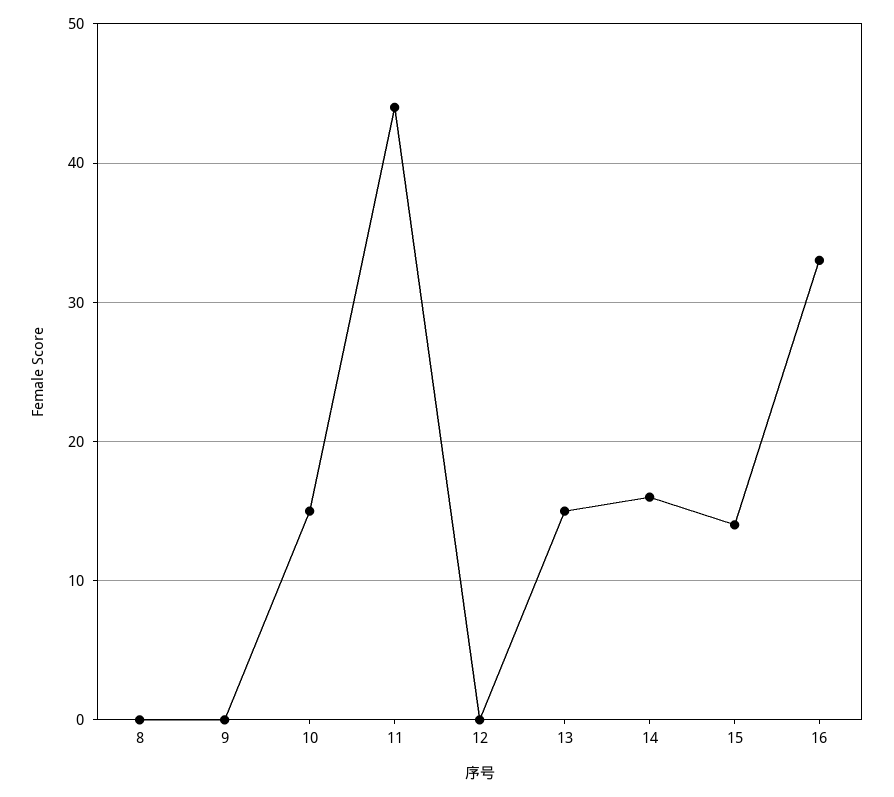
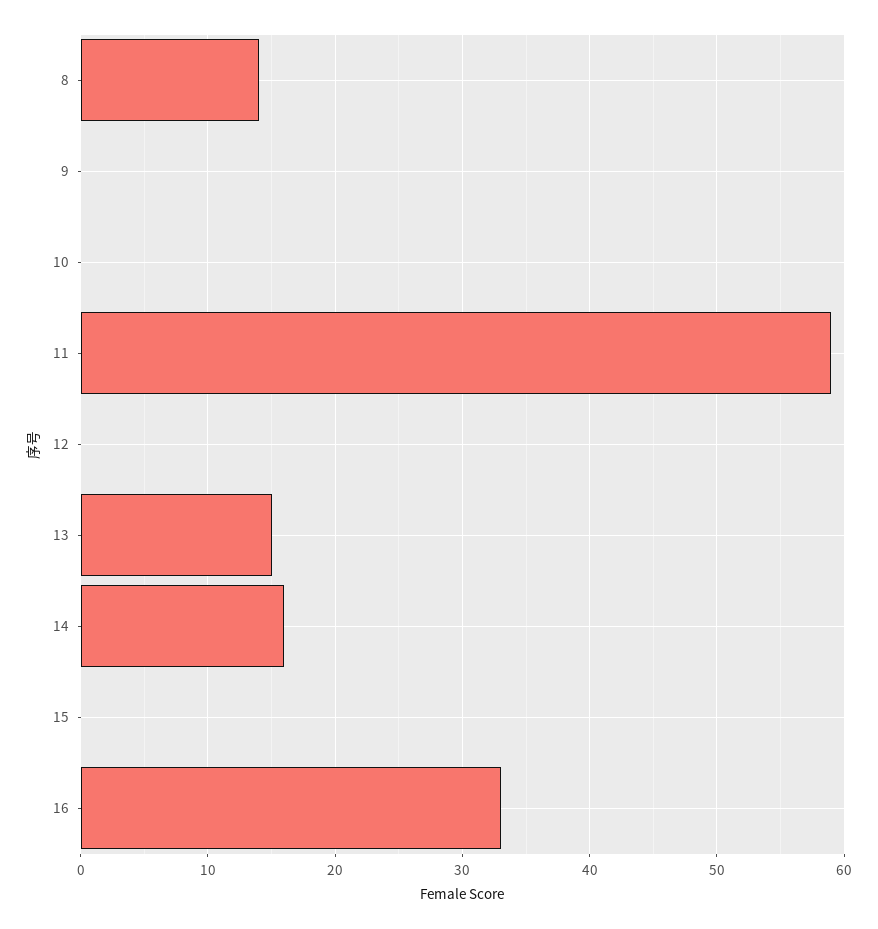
8: 0 -> 14
10: 15 -> 0
11: 44 -> 59
15: 14 -> 0

